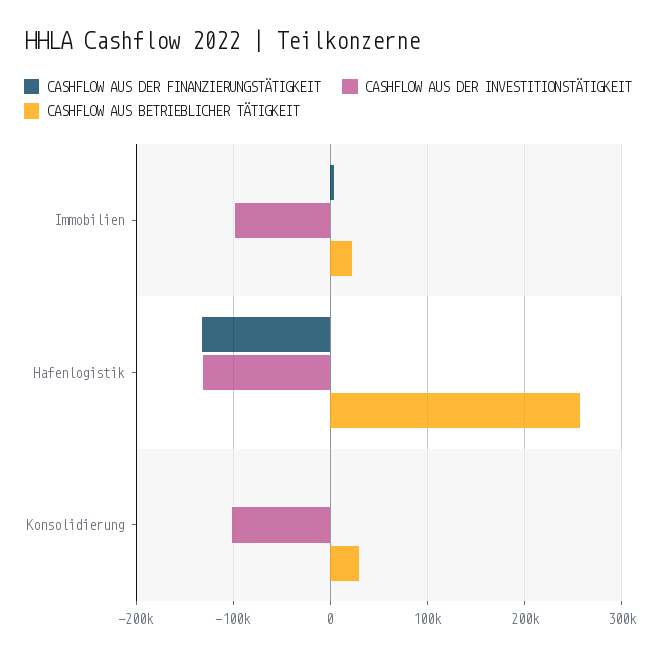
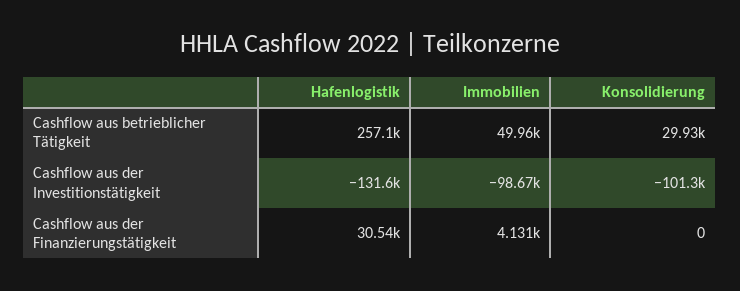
CASHFLOW AUS BETRIEBLICHER TÄTIGKEIT, Immobilien: 20000 -> 49960
CASHFLOW AUS DER FINANZIERUNGSTÄTIGKEIT, Hafenlogistik: -130000 -> 30540

